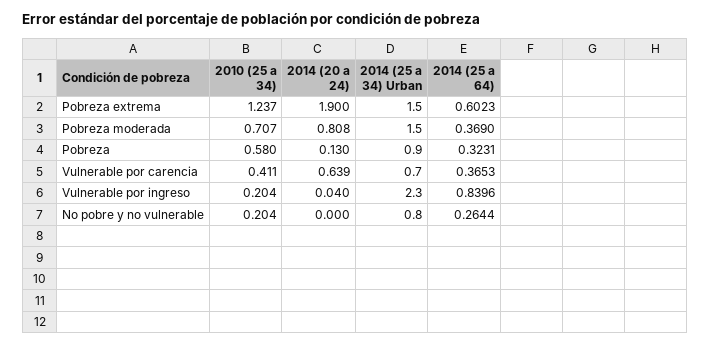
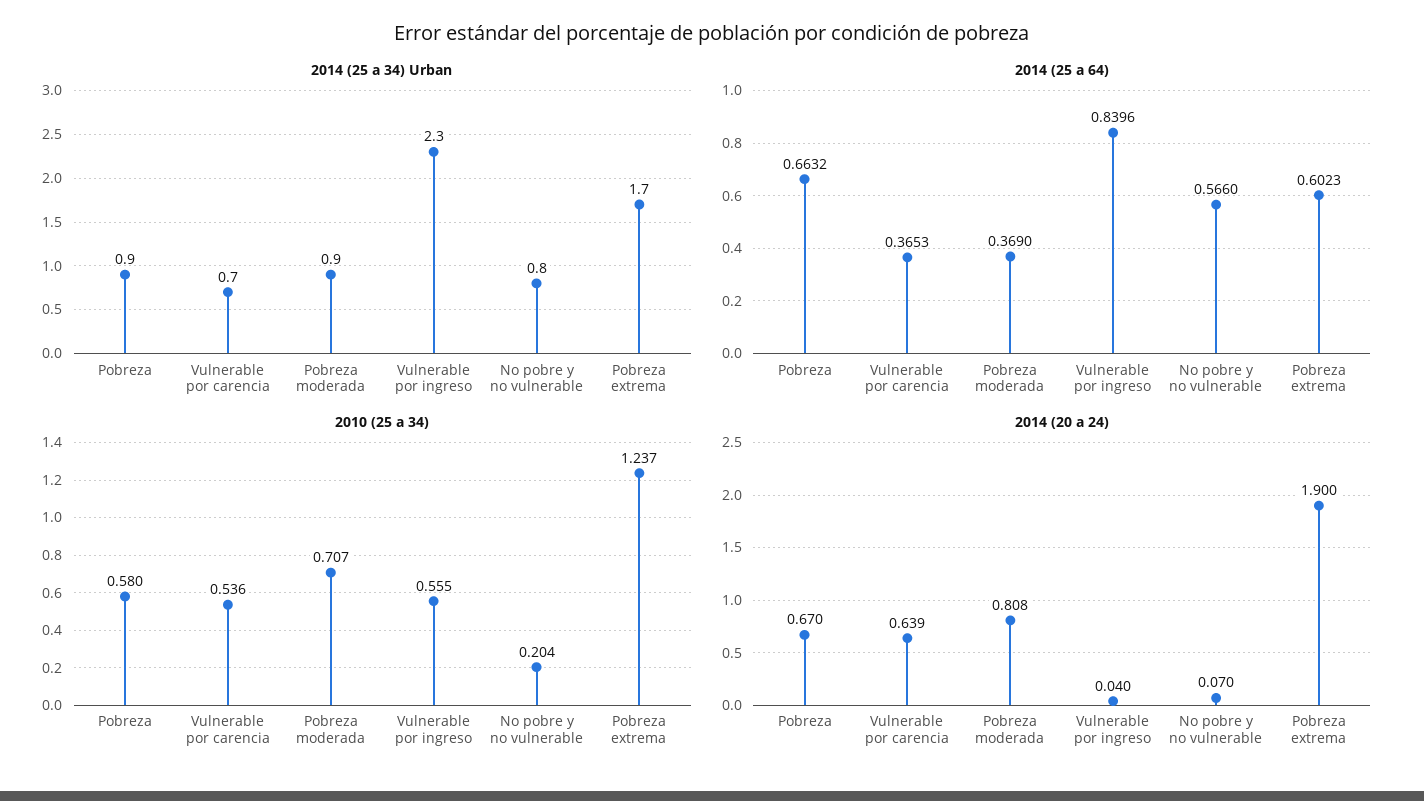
2014 (25 a 34) Urban, Pobreza extrema: 1.5 -> 1.7
2014 (25 a 34) Urban, Pobreza moderada: 1.5 -> 0.9
2014 (20 a 24), Pobreza: 0.13 -> 0.67
2014 (25 a 64), Pobreza: 0.3231 -> 0.6632
2010 (25 a 34), Vulnerable por carencia: 0.411 -> 0.536
2010 (25 a 34), Vulnerable por ingreso: 0.204 -> 0.555
2014 (20 a 24), No pobre y no vulnerable: 0 -> 0.07
2014 (25 a 64), No pobre y no vulnerable: 0.2644 -> 0.566

